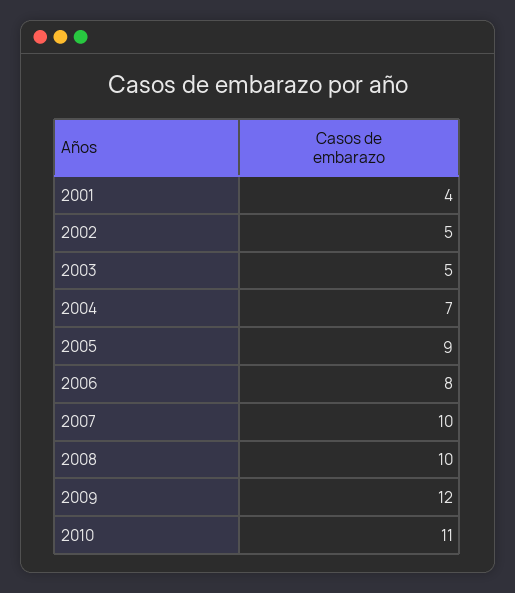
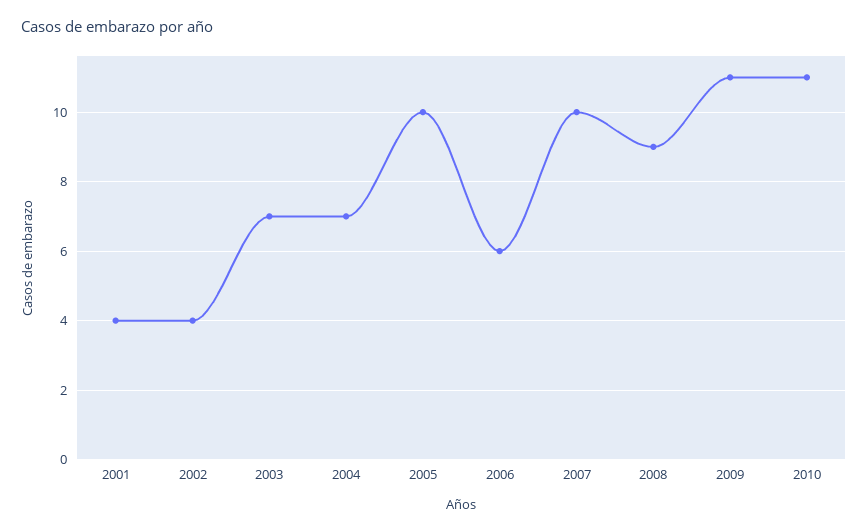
2002: 5 -> 4
2003: 5 -> 7
2005: 9 -> 10
2006: 8 -> 6
2008: 10 -> 9
2009: 12 -> 11

